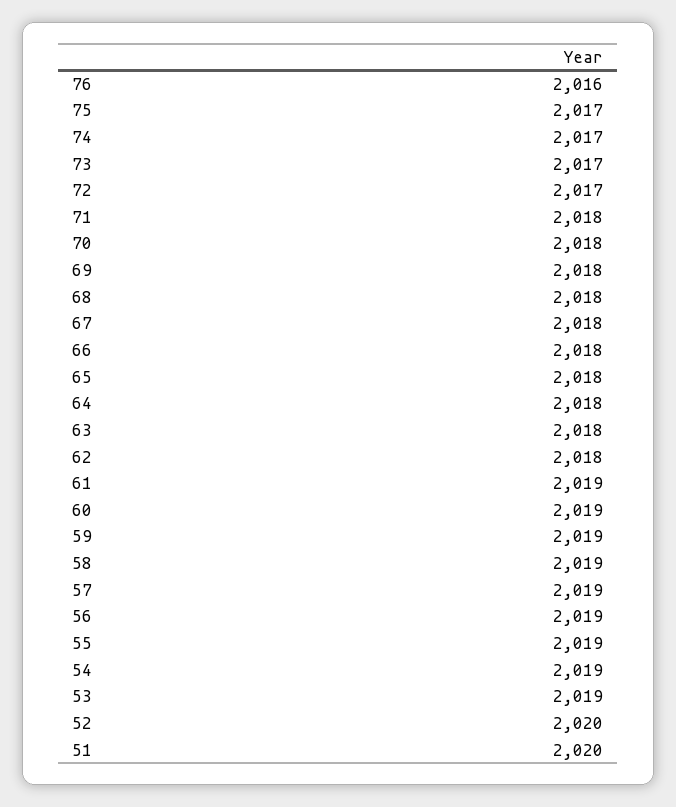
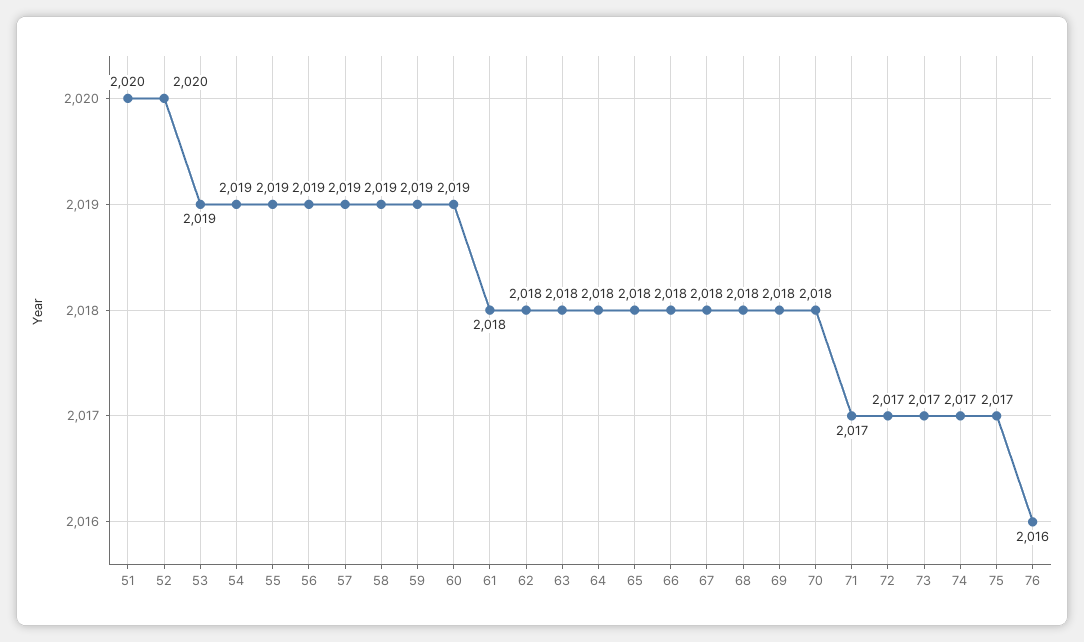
71: 2018 -> 2017
61: 2019 -> 2018

